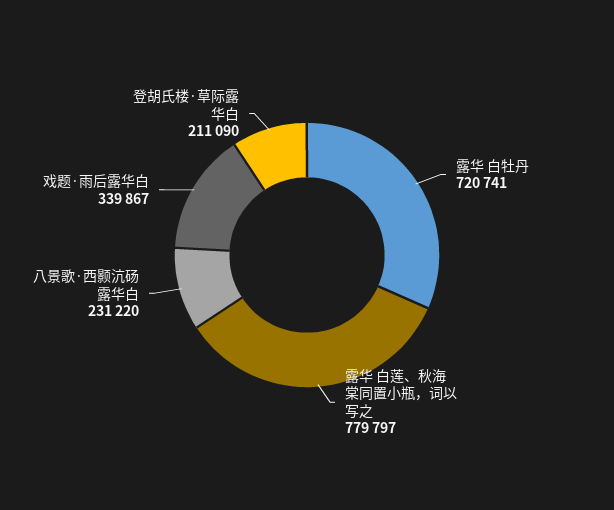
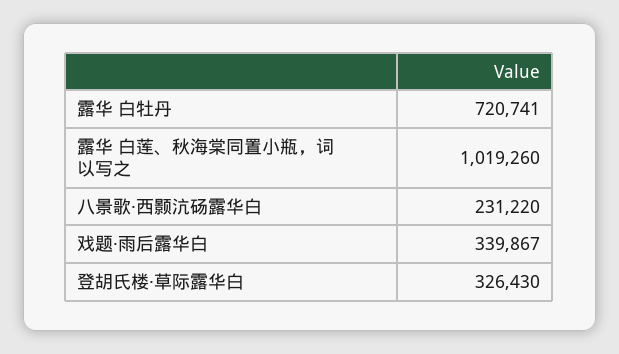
露华 白莲、秋海棠同置小瓶，词以写之: 779797 -> 1019260
登胡氏楼·草际露华白: 211090 -> 326430

